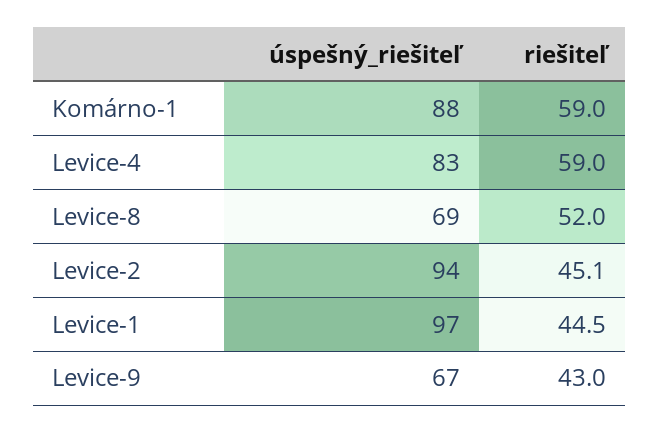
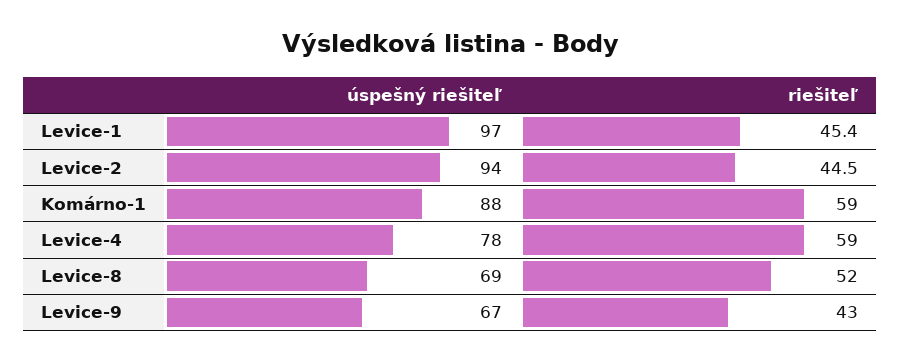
úspešný_riešiteľ, Levice-4: 83 -> 78
riešiteľ, Levice-2: 45.1 -> 44.5
riešiteľ, Levice-1: 44.5 -> 45.4

